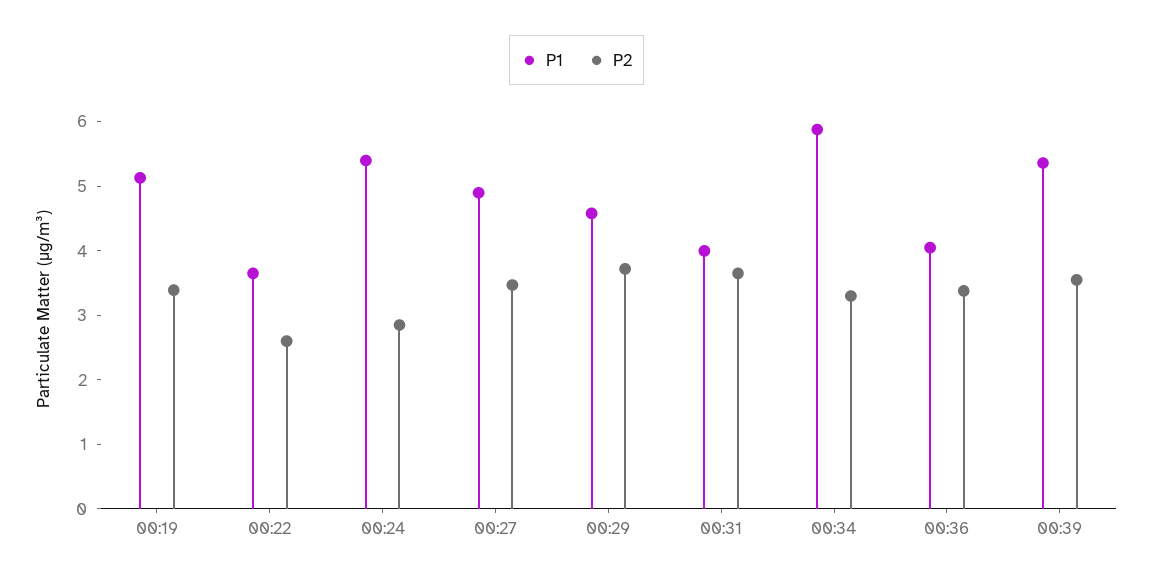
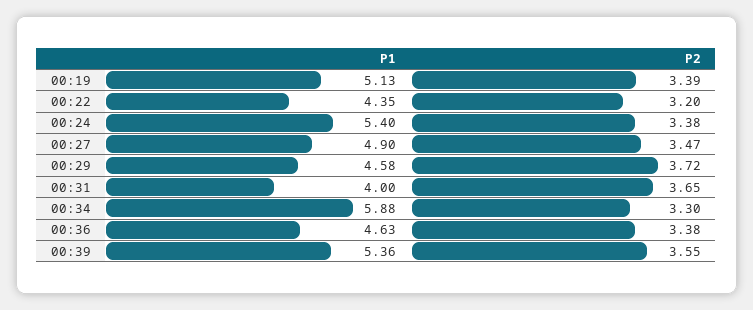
P1, 00:22: 3.6 -> 4.35
P2, 00:22: 2.6 -> 3.2
P2, 00:24: 2.8 -> 3.38
P1, 00:36: 4 -> 4.63

